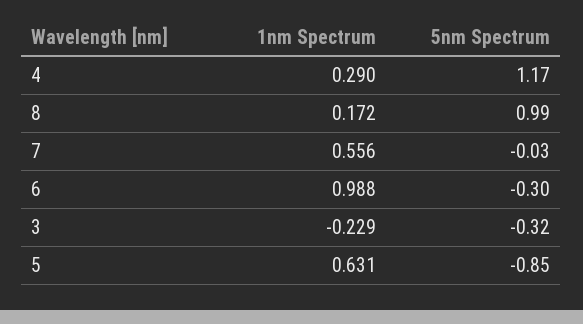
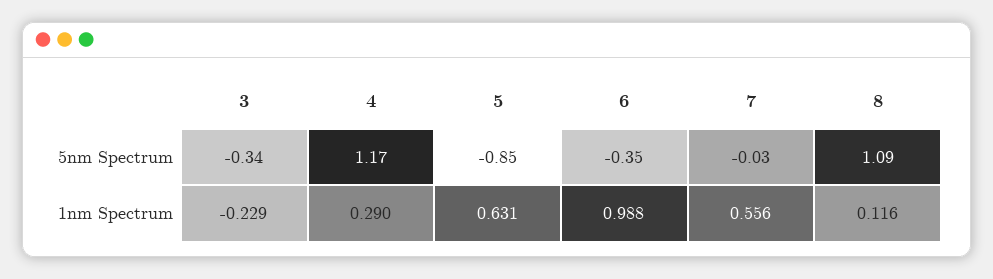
1nm Spectrum, 8: 0.172 -> 0.116
5nm Spectrum, 8: 0.99 -> 1.09
5nm Spectrum, 6: -0.3 -> -0.35
5nm Spectrum, 3: -0.32 -> -0.34

